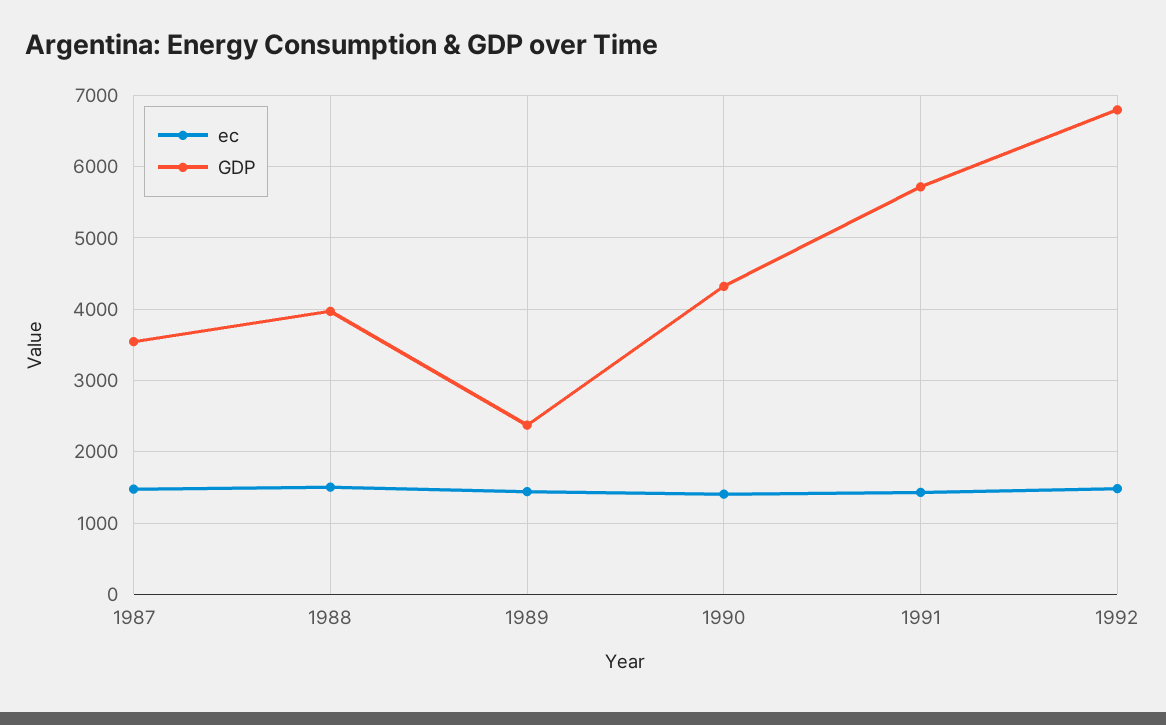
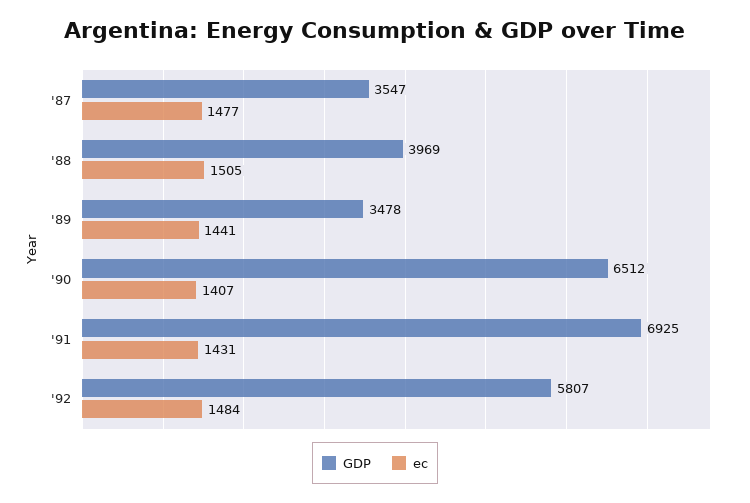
GDP, 1989: 2400 -> 3478
GDP, 1990: 4300 -> 6512
GDP, 1991: 5700 -> 6925
GDP, 1992: 6800 -> 5807

